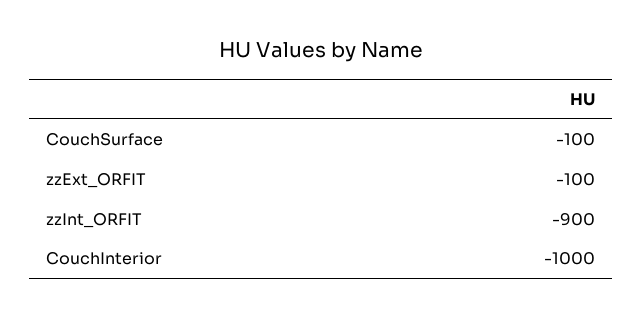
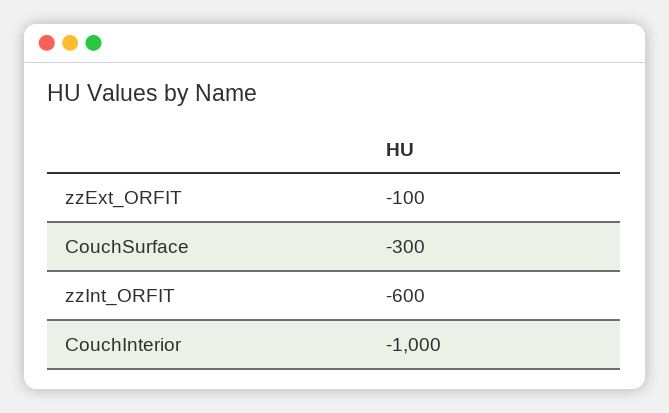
CouchSurface: -100 -> -300
zzInt_ORFIT: -900 -> -600

